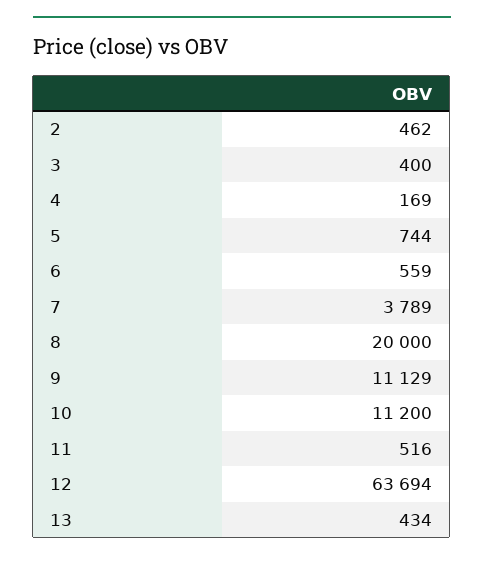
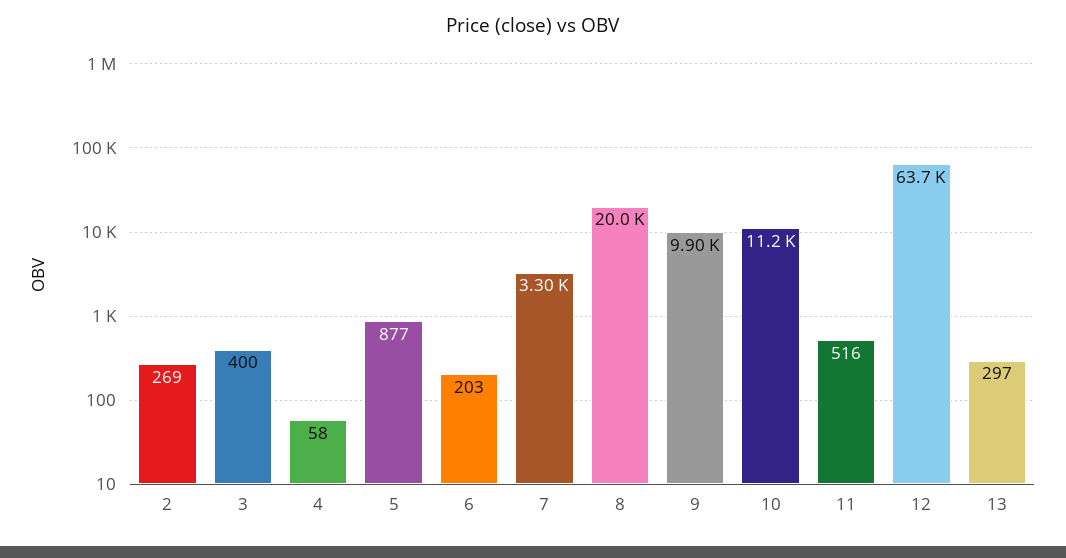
2: 462 -> 269
4: 169 -> 58
5: 744 -> 877
6: 559 -> 203
7: 3789 -> 3300
9: 11129 -> 9900
13: 434 -> 297

